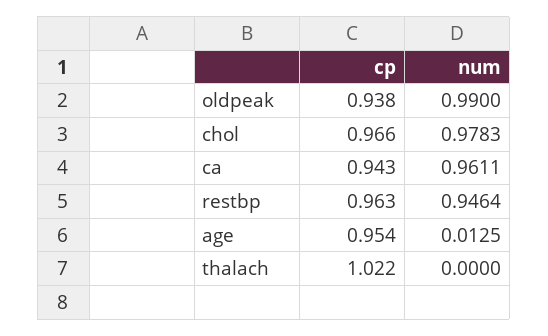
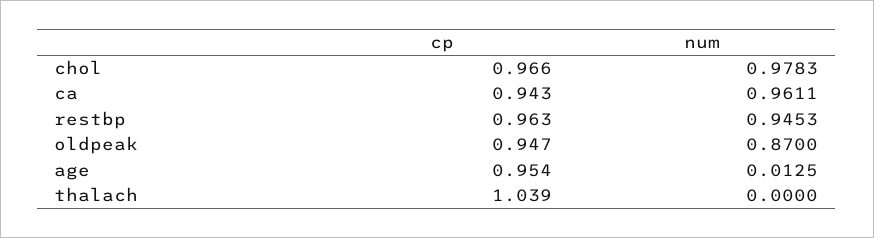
cp, oldpeak: 0.938 -> 0.947
num, oldpeak: 0.99 -> 0.87
num, restbp: 0.9464 -> 0.9453
cp, thalach: 1.022 -> 1.039

